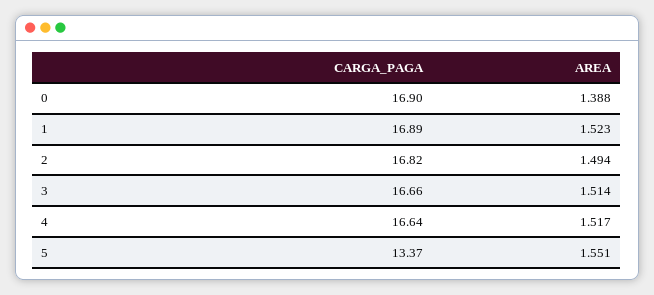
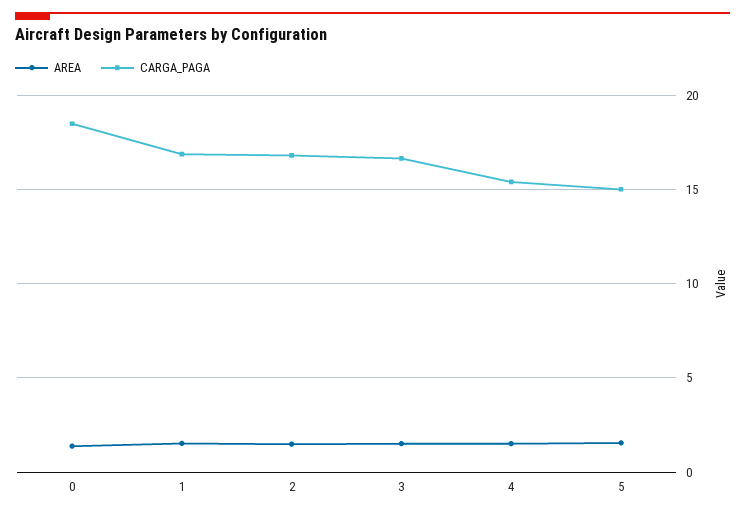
CARGA_PAGA, 0: 16.9 -> 18.5
CARGA_PAGA, 4: 16.64 -> 15.5
CARGA_PAGA, 5: 13.37 -> 15

